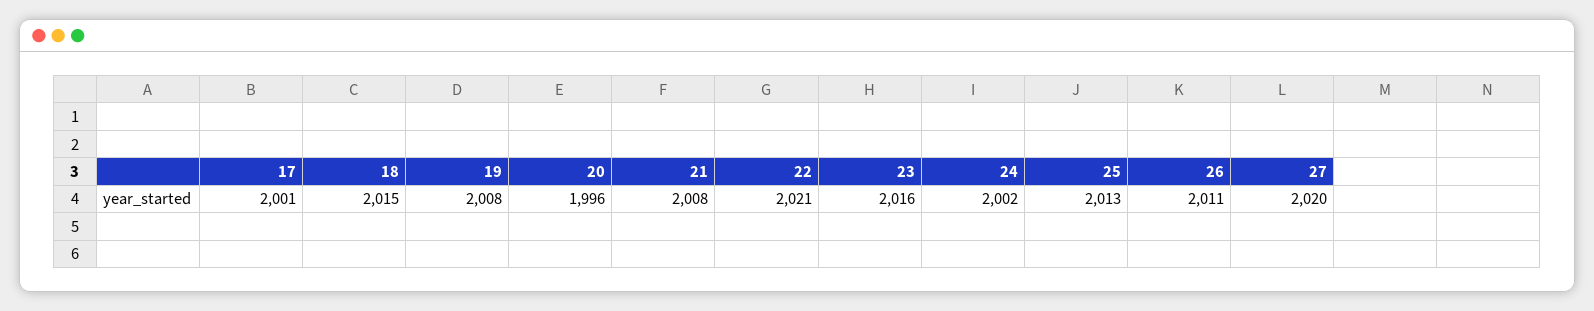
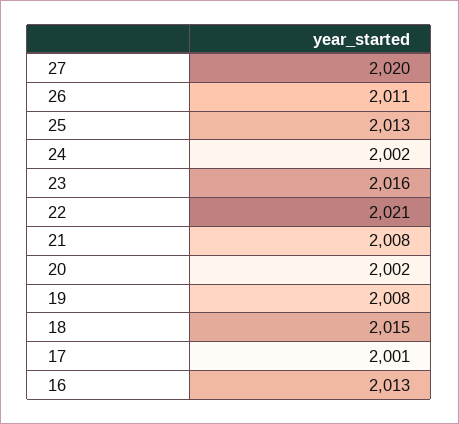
20: 1996 -> 2002
16: none -> 2013

